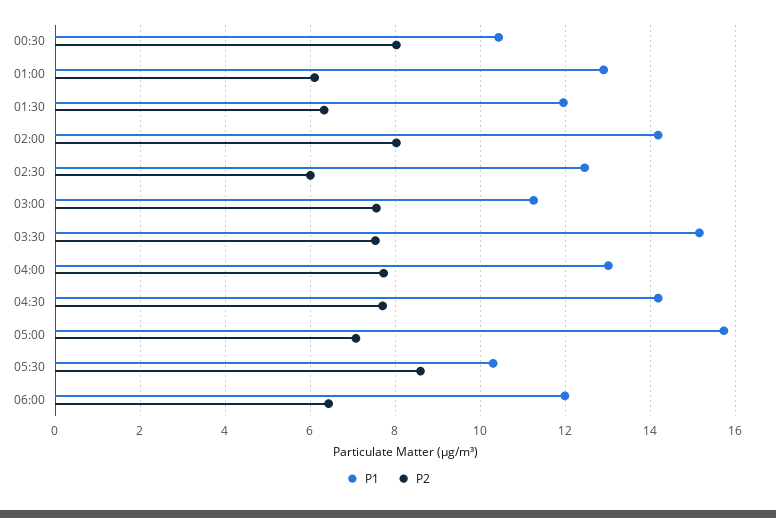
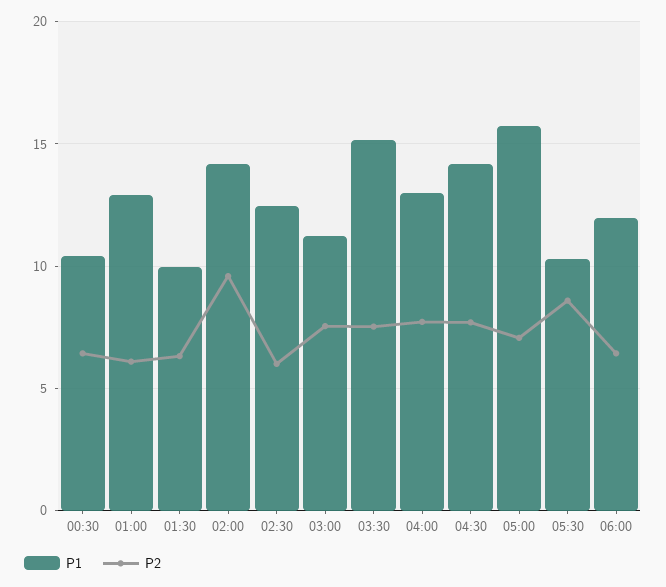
P2, 00:30: 8 -> 6.5
P1, 01:30: 12 -> 10
P2, 02:00: 8 -> 9.5

